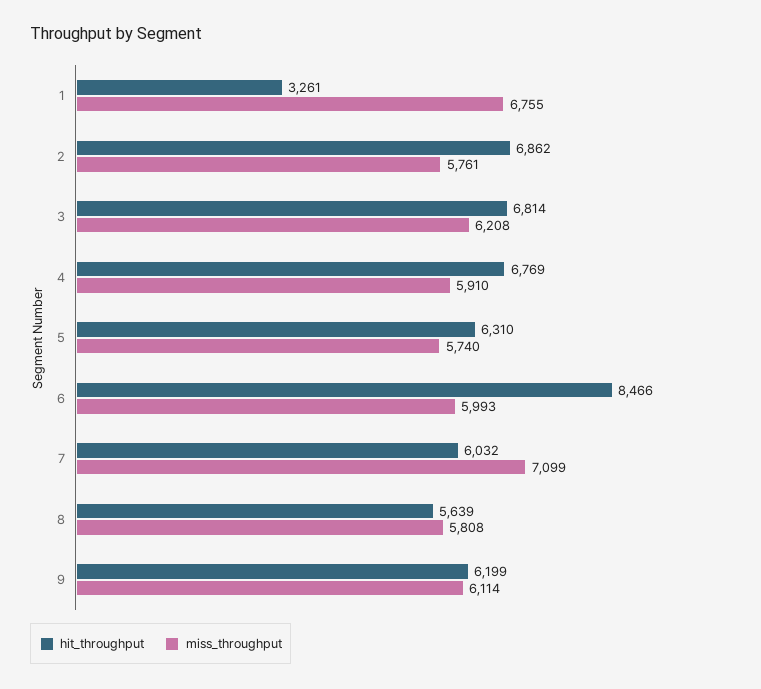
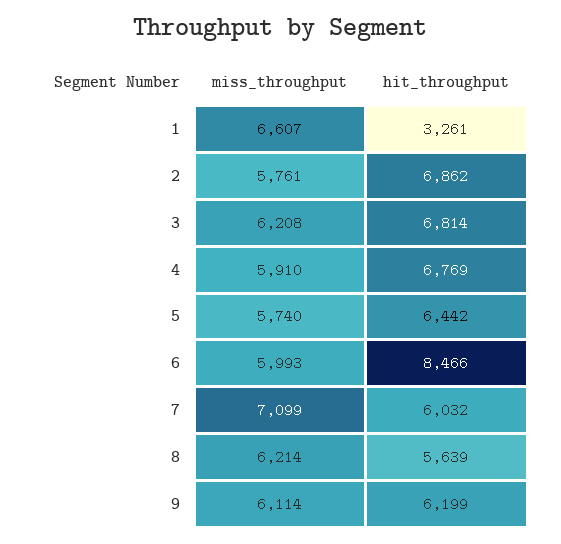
miss_throughput, 1: 6755 -> 6607
hit_throughput, 5: 6310 -> 6442
miss_throughput, 8: 5808 -> 6214

